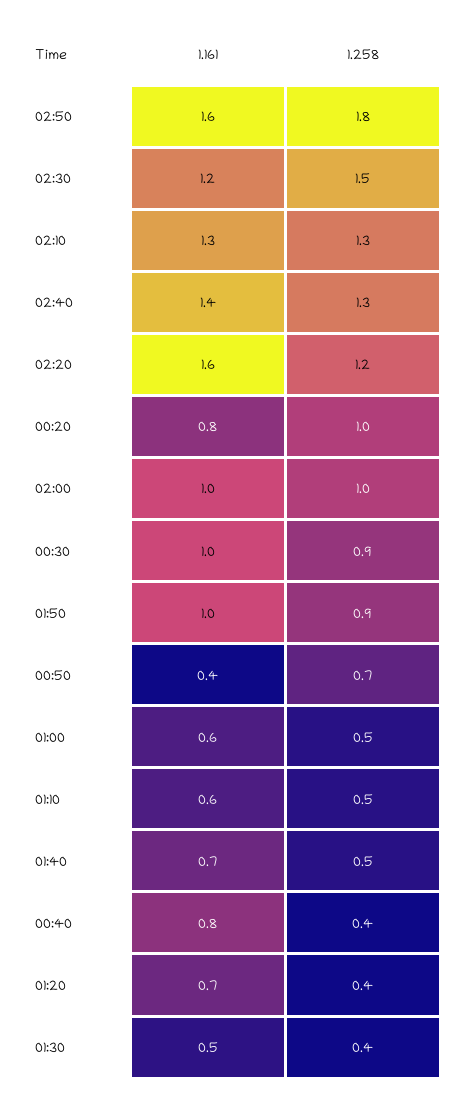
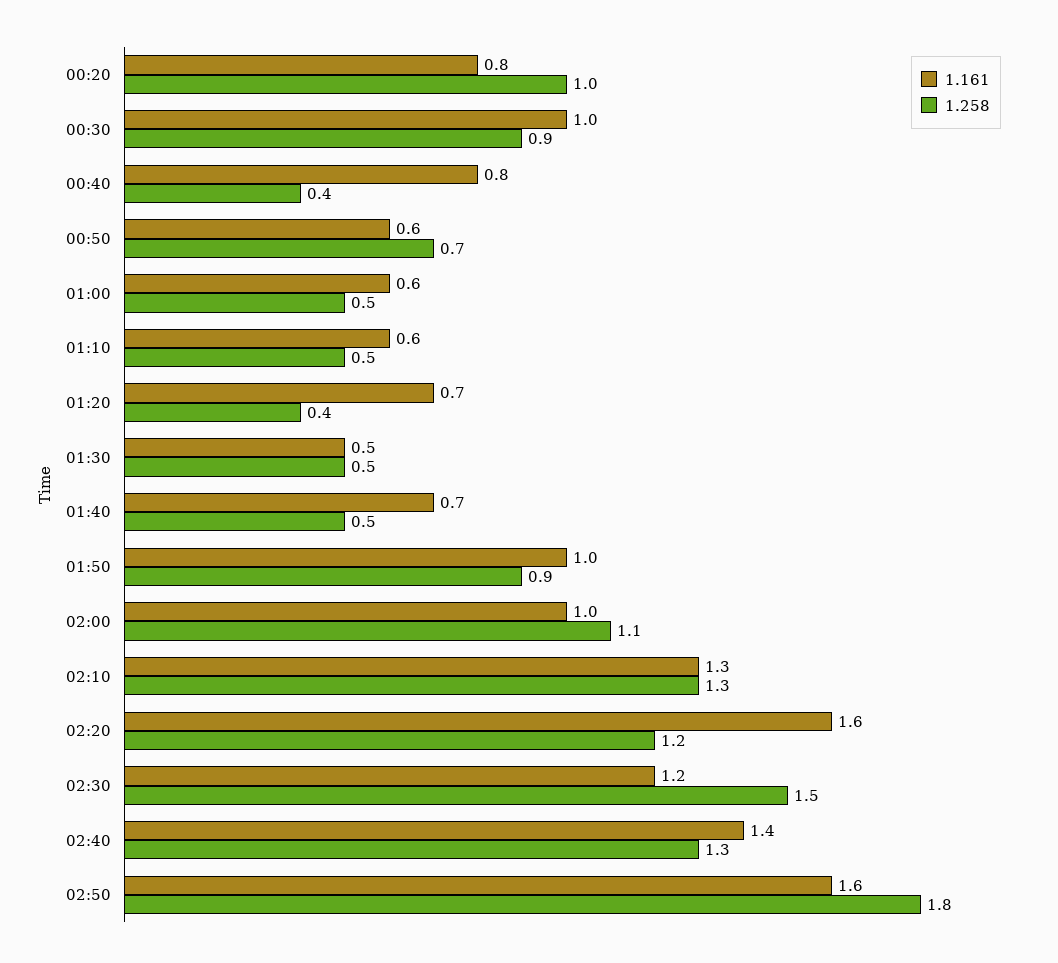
1.258, 02:00: 1 -> 1.1
1.161, 00:50: 0.4 -> 0.6
1.258, 01:30: 0.4 -> 0.5

